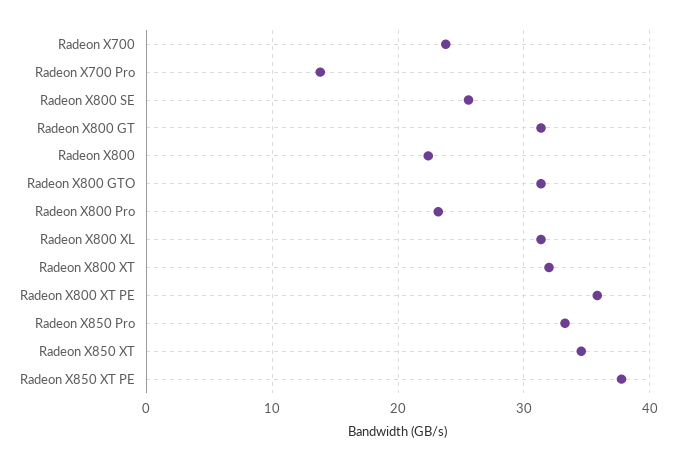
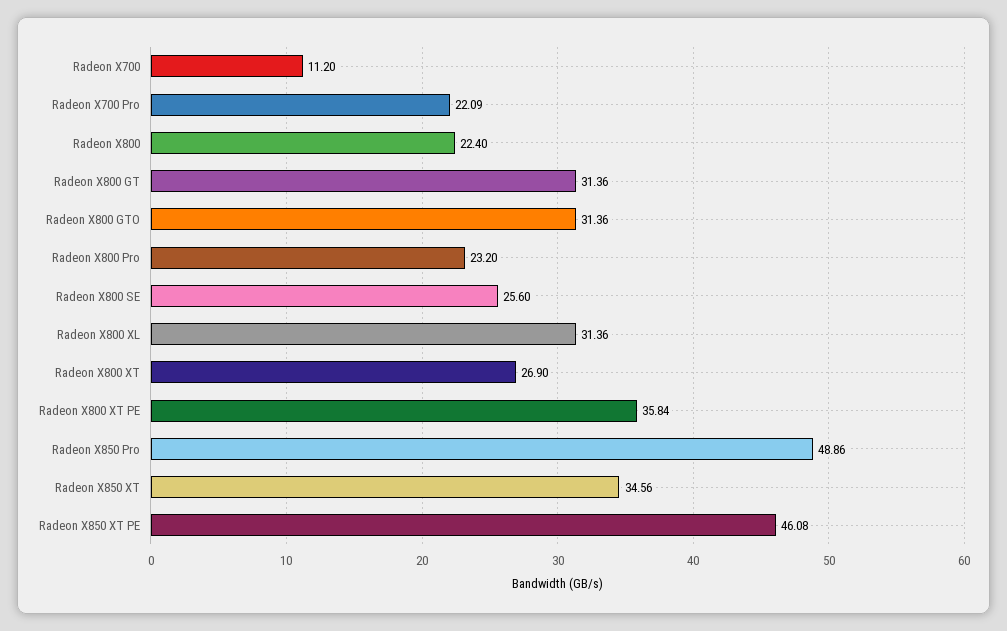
Radeon X700: 24 -> 11.2
Radeon X700 Pro: 14 -> 22.09
Radeon X800 XT: 32 -> 26.9
Radeon X850 Pro: 33 -> 48.86
Radeon X850 XT PE: 38 -> 46.08

